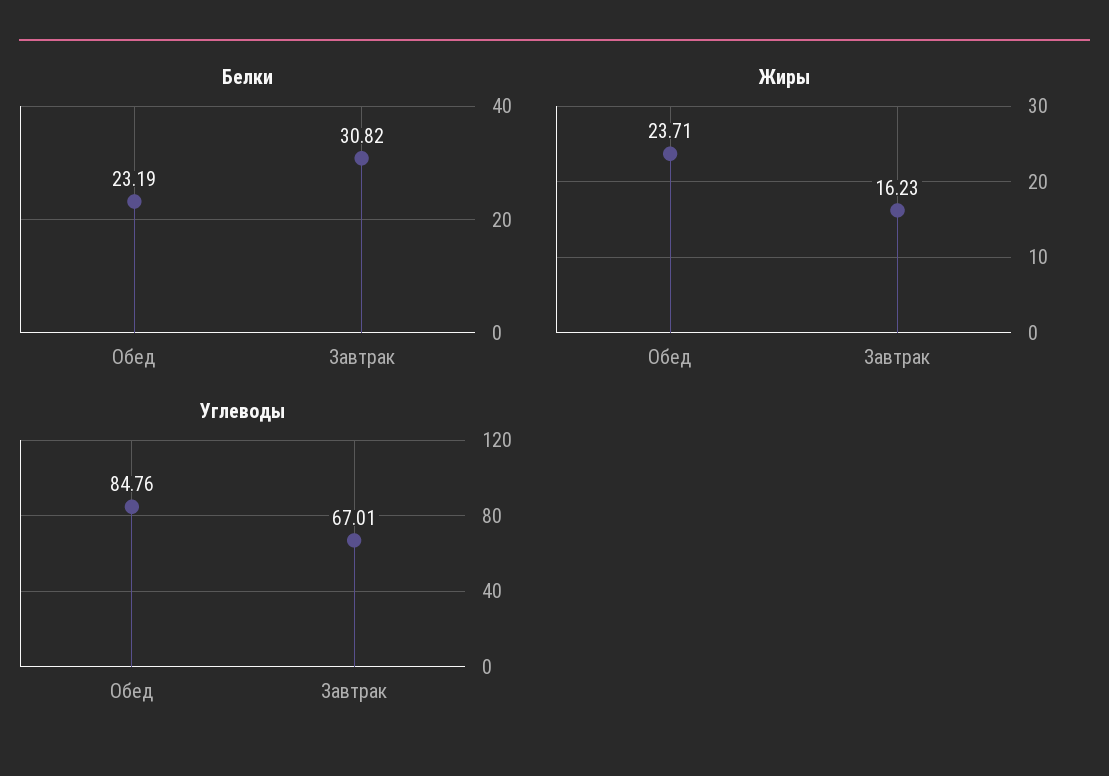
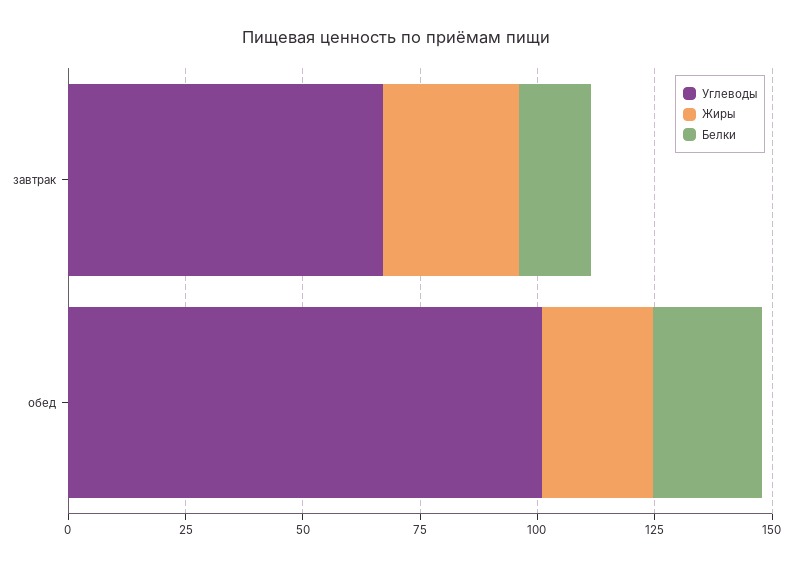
Белки, Завтрак: 30.82 -> 15
Жиры, Завтрак: 16.23 -> 30
Углеводы, Обед: 84.76 -> 100

